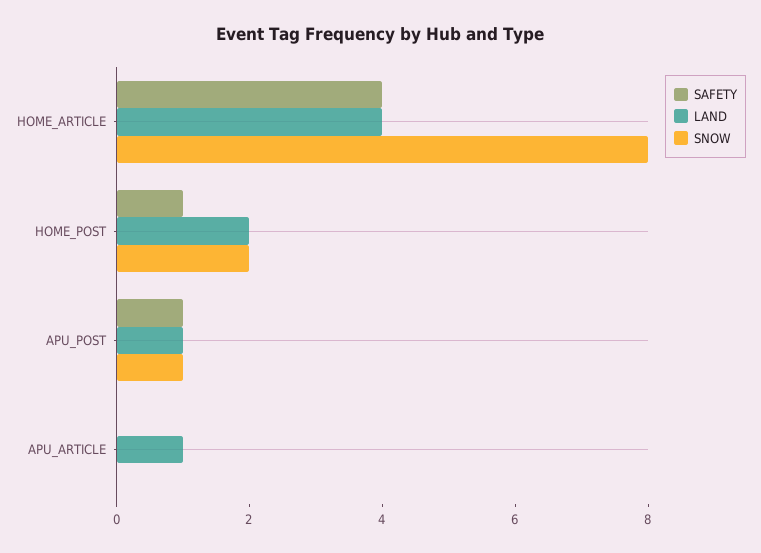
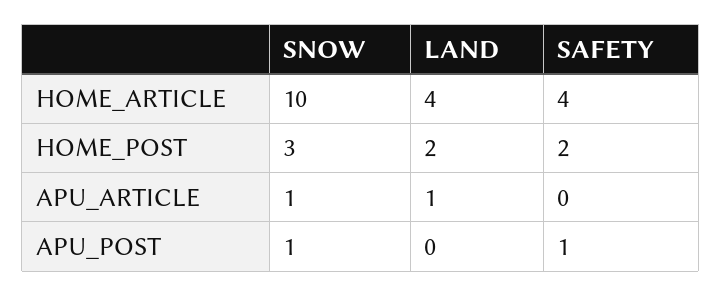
SNOW, HOME_ARTICLE: 8 -> 10
SAFETY, HOME_POST: 1 -> 2
SNOW, HOME_POST: 2 -> 3
LAND, APU_POST: 1 -> 0
SNOW, APU_ARTICLE: 0 -> 1

